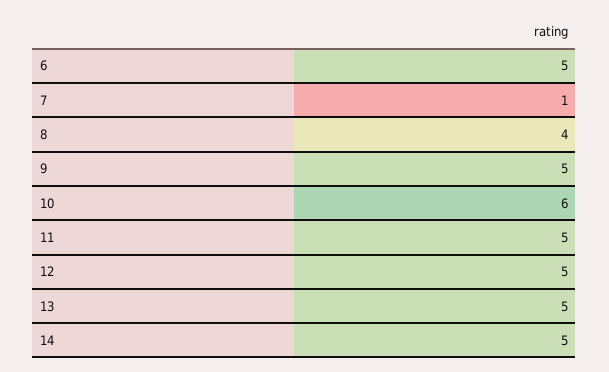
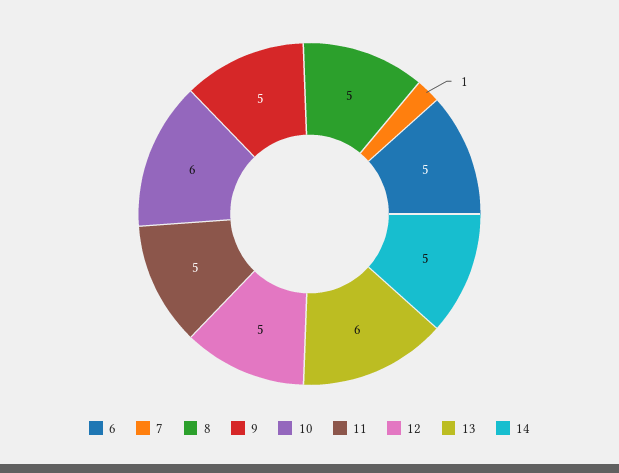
8: 4 -> 5
13: 5 -> 6

